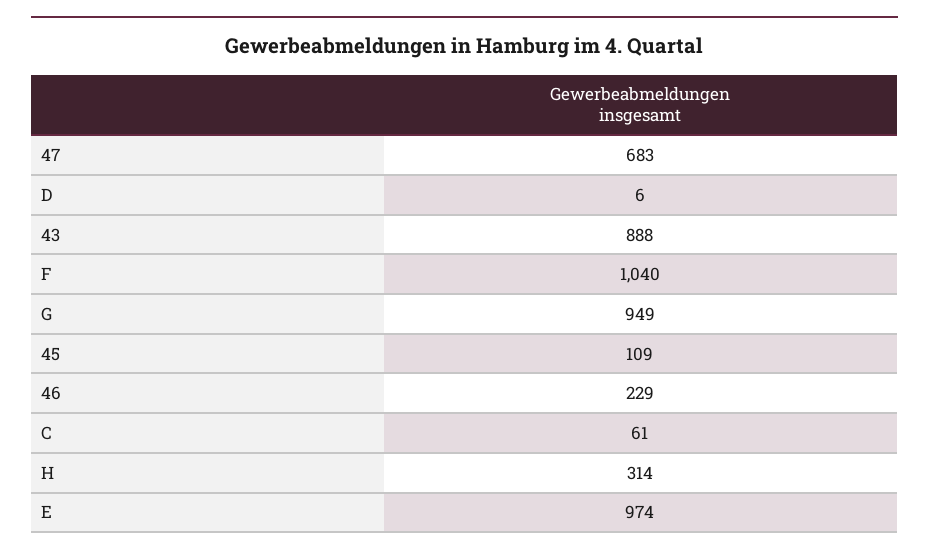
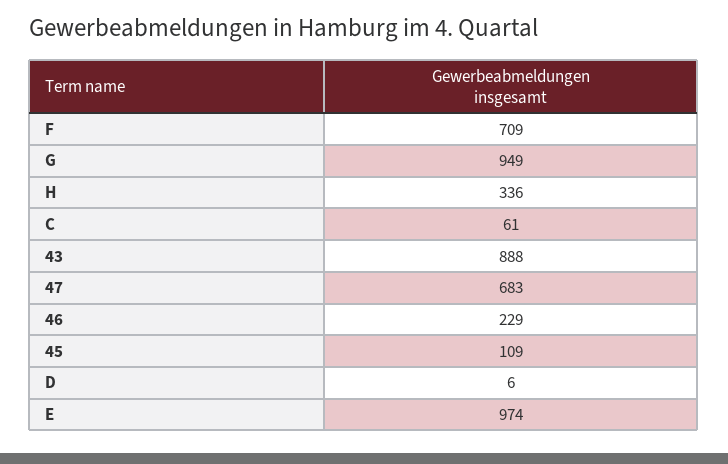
F: 1040 -> 709
H: 314 -> 336

